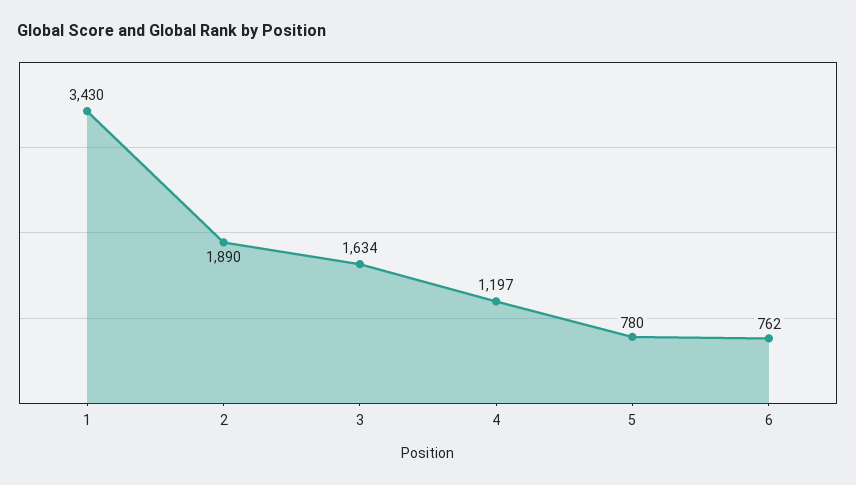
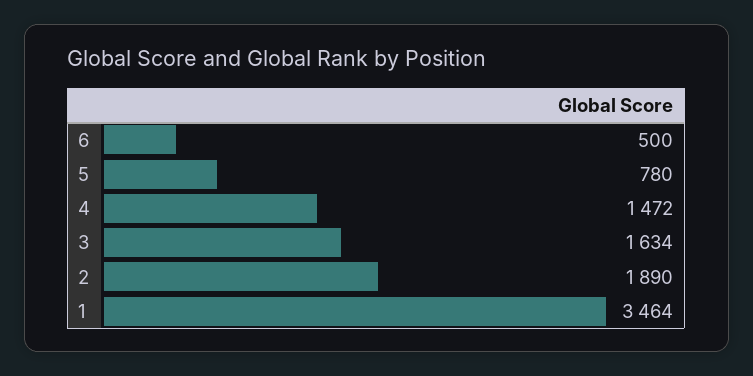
1: 3430 -> 3464
4: 1197 -> 1472
6: 762 -> 500

